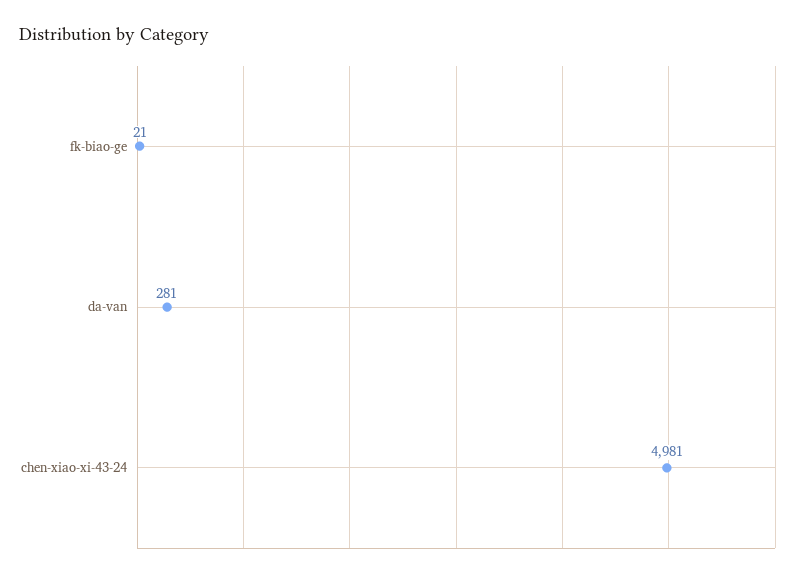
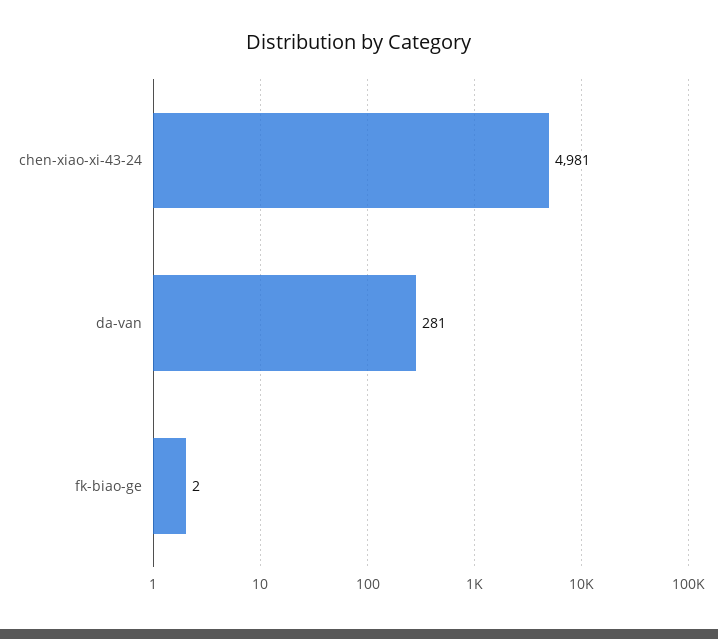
fk-biao-ge: 21 -> 2

